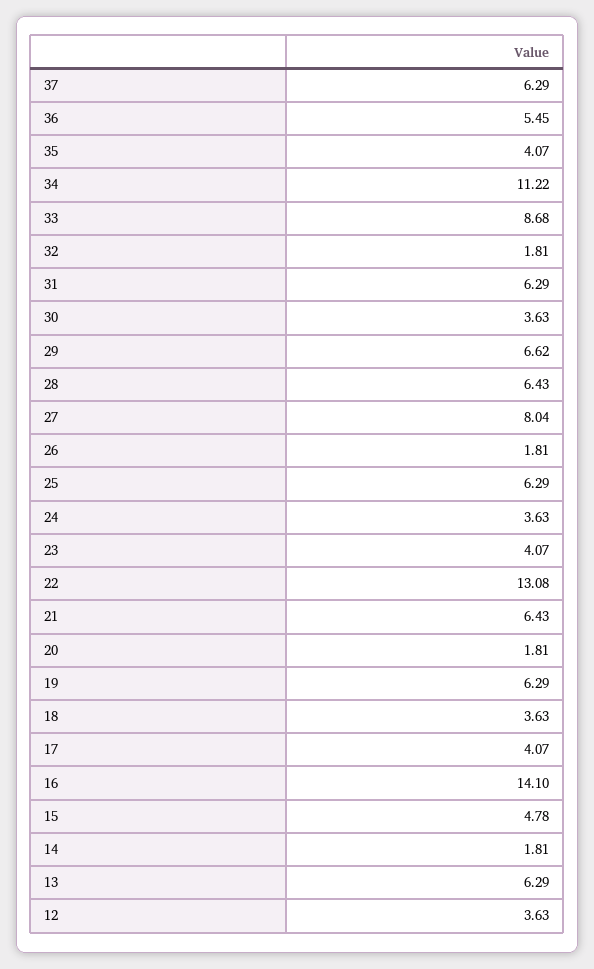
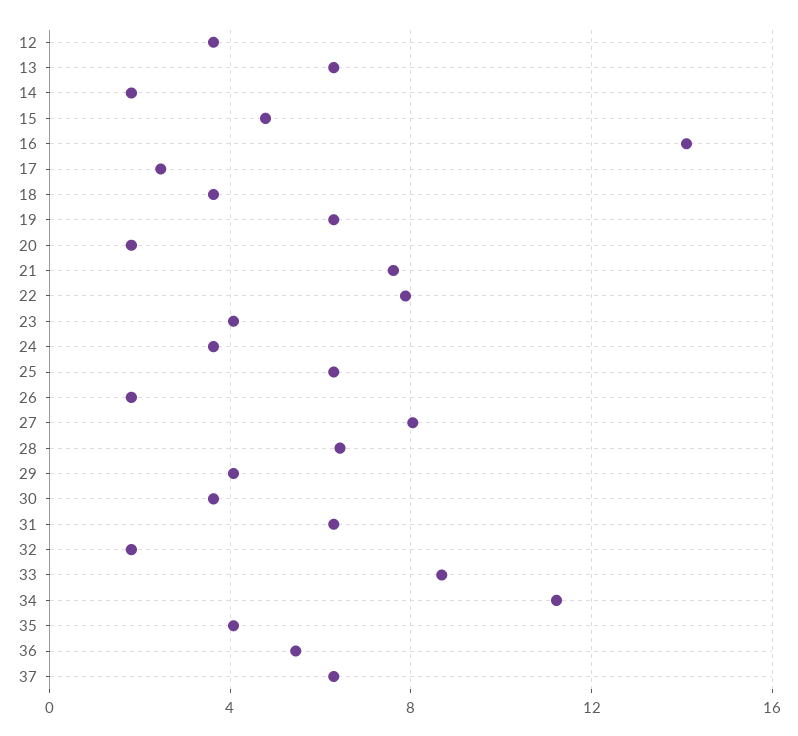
29: 6.62 -> 4
22: 13.08 -> 8
21: 6.43 -> 7.5
17: 4.07 -> 2.5

